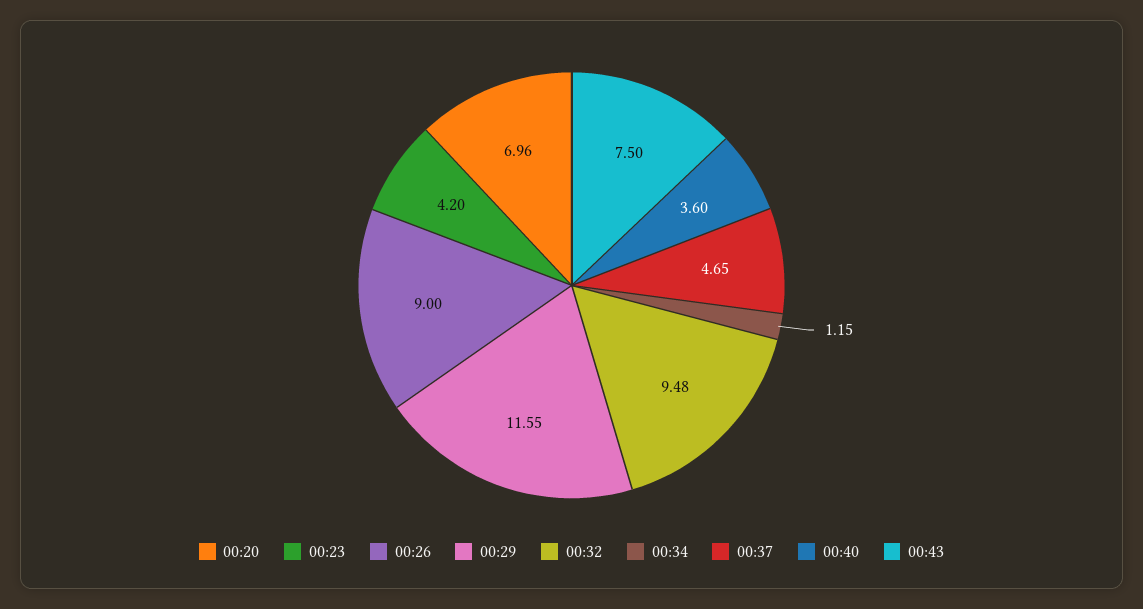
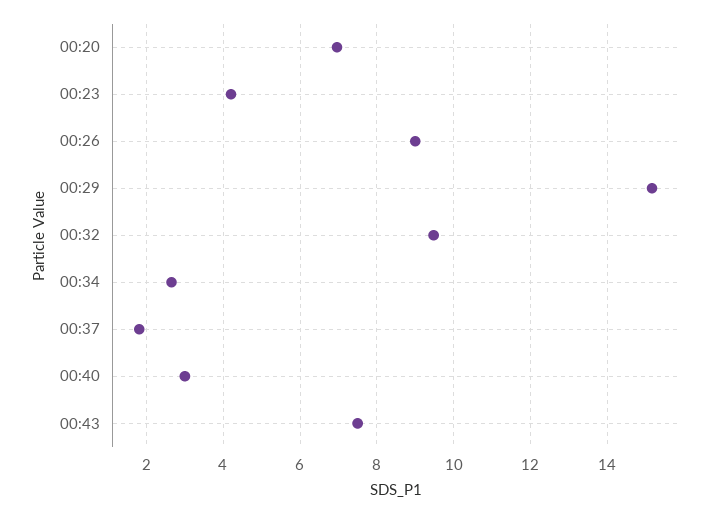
00:29: 11.55 -> 15.2
00:34: 1.15 -> 2.6
00:37: 4.65 -> 1.8
00:40: 3.6 -> 3

